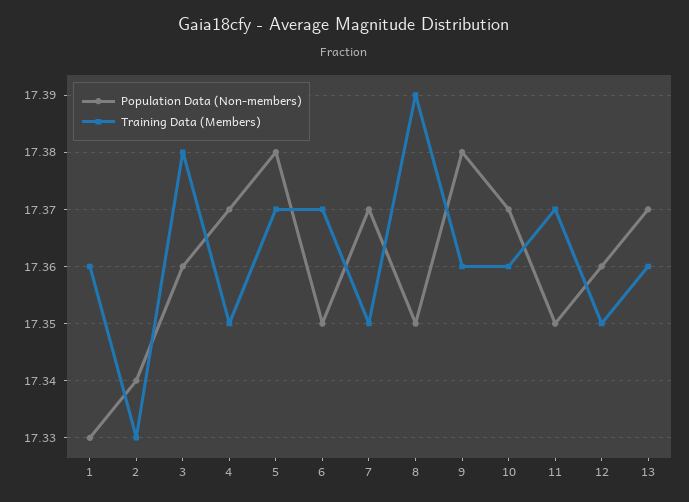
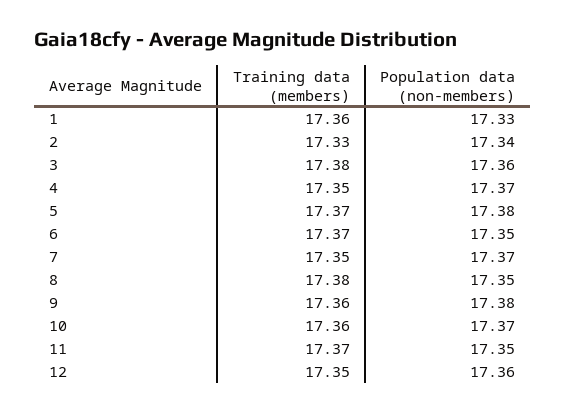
Training Data (Members), 8: 17.39 -> 17.38
Population Data (Non-members), 13: 17.37 -> none
Training Data (Members), 13: 17.36 -> none

